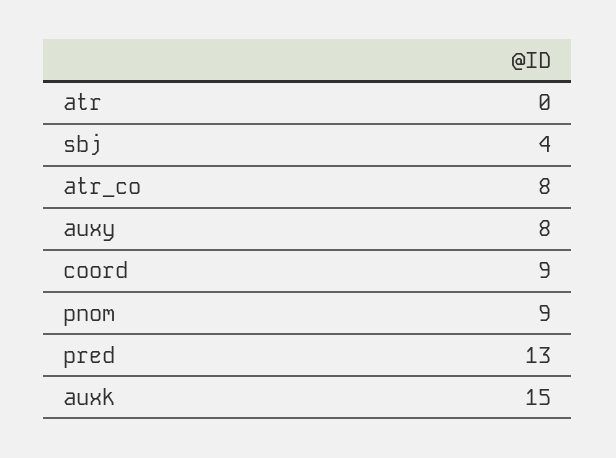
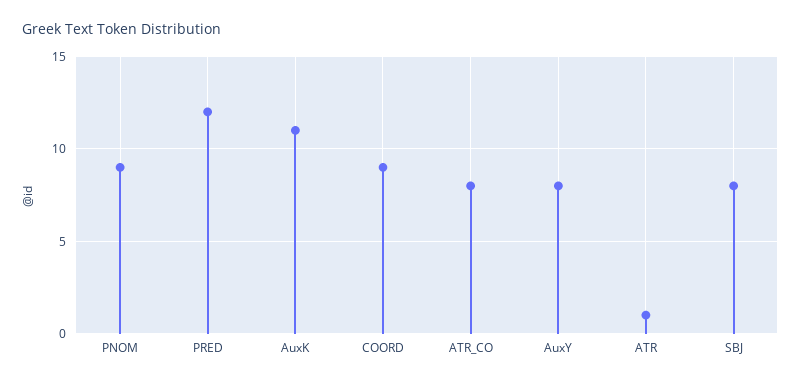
atr: 0 -> 1
sbj: 4 -> 8
pred: 13 -> 12
auxk: 15 -> 11

